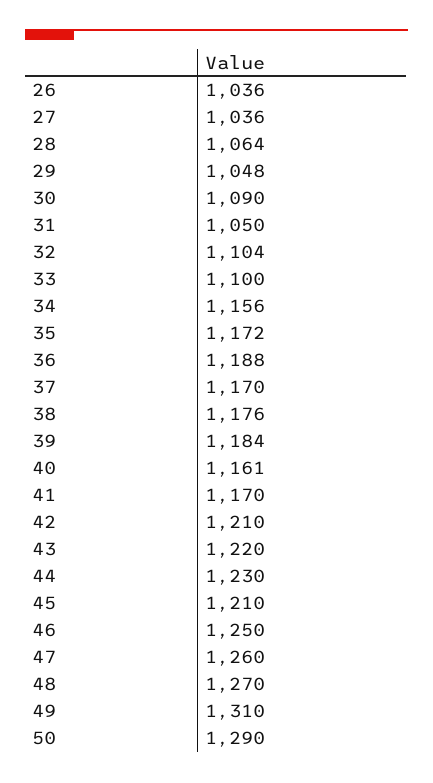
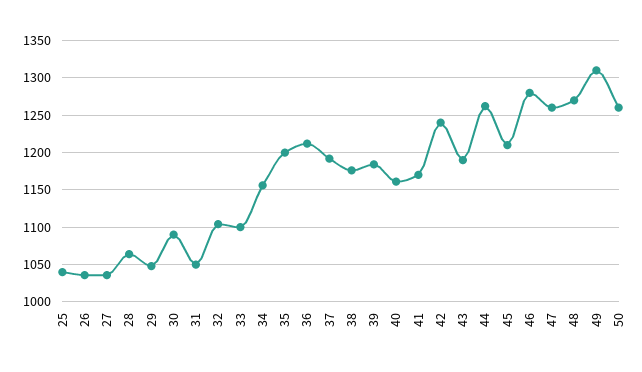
35: 1172 -> 1200
36: 1188 -> 1210
37: 1170 -> 1190
42: 1210 -> 1240
43: 1220 -> 1190
44: 1230 -> 1260
46: 1250 -> 1280
50: 1290 -> 1260
25: none -> 1040

